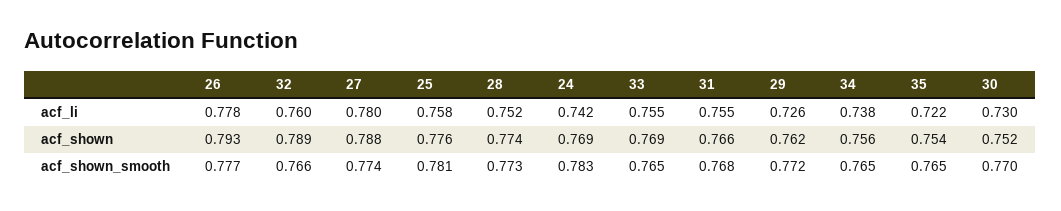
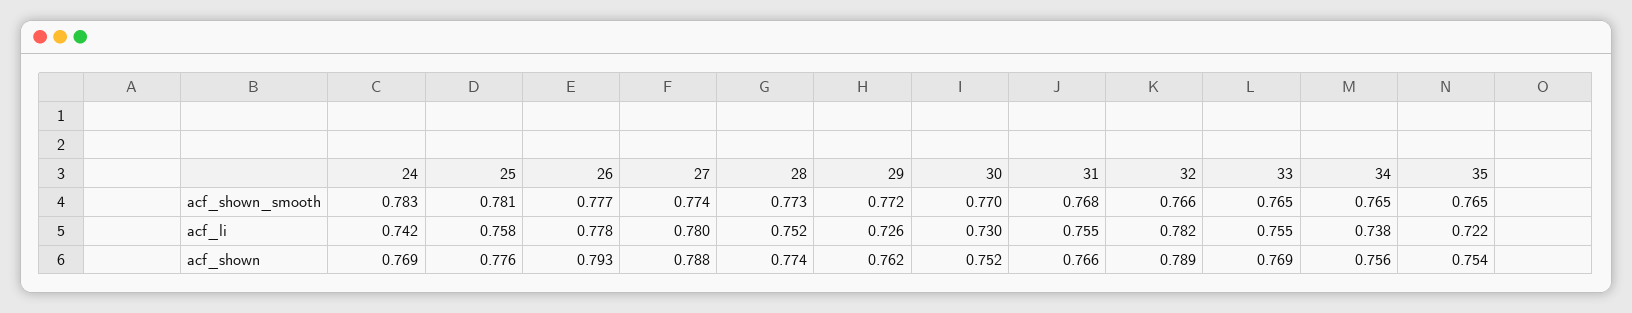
32, acf_li: 0.76 -> 0.782

